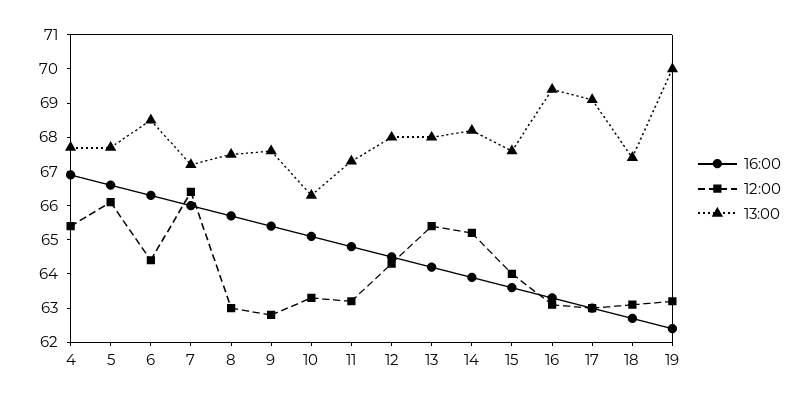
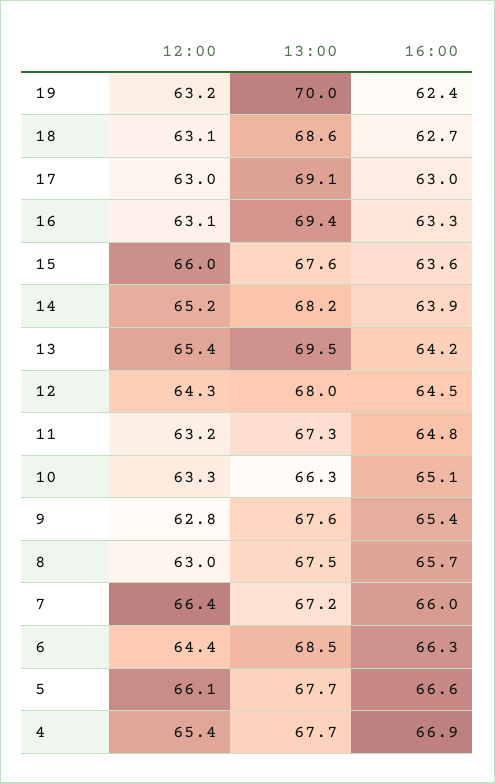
13:00, 13: 68 -> 69.5
12:00, 15: 64 -> 66
13:00, 18: 67.5 -> 68.6

